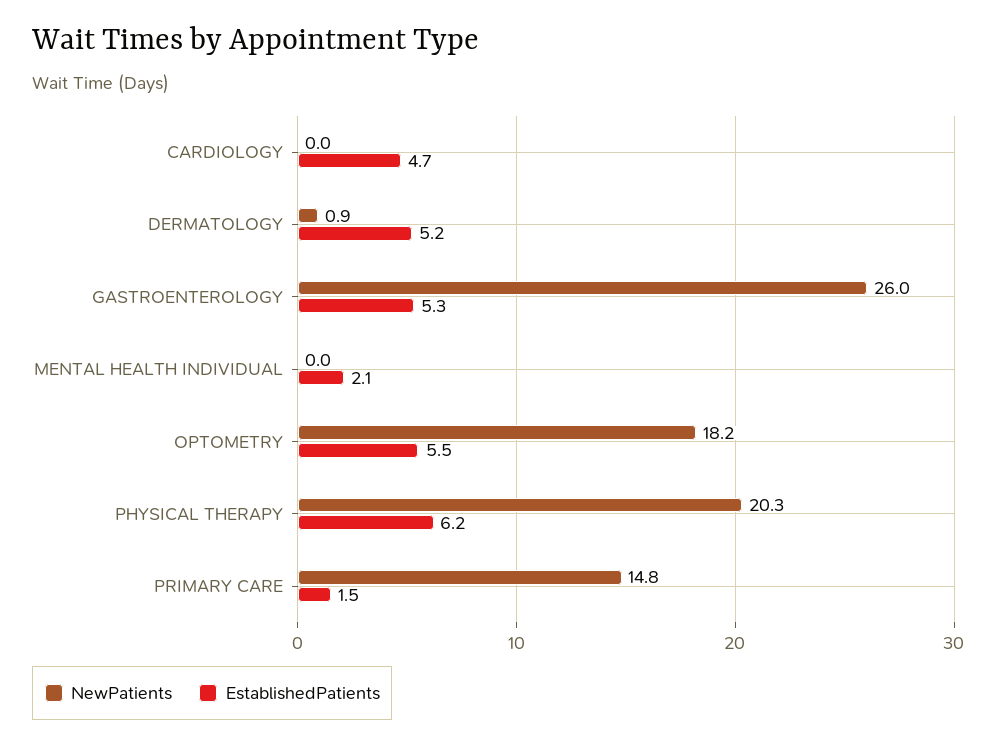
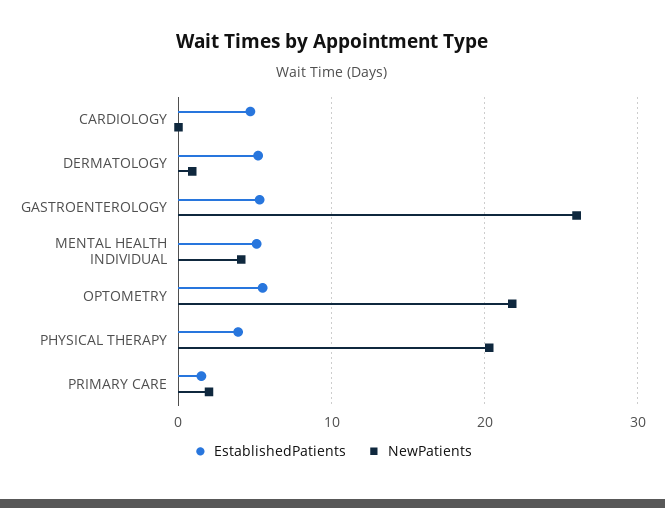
NewPatients, MENTAL HEALTH INDIVIDUAL: 0 -> 4
EstablishedPatients, MENTAL HEALTH INDIVIDUAL: 2.1 -> 5
NewPatients, OPTOMETRY: 18.2 -> 22
EstablishedPatients, PHYSICAL THERAPY: 6.2 -> 4
NewPatients, PRIMARY CARE: 14.8 -> 2

